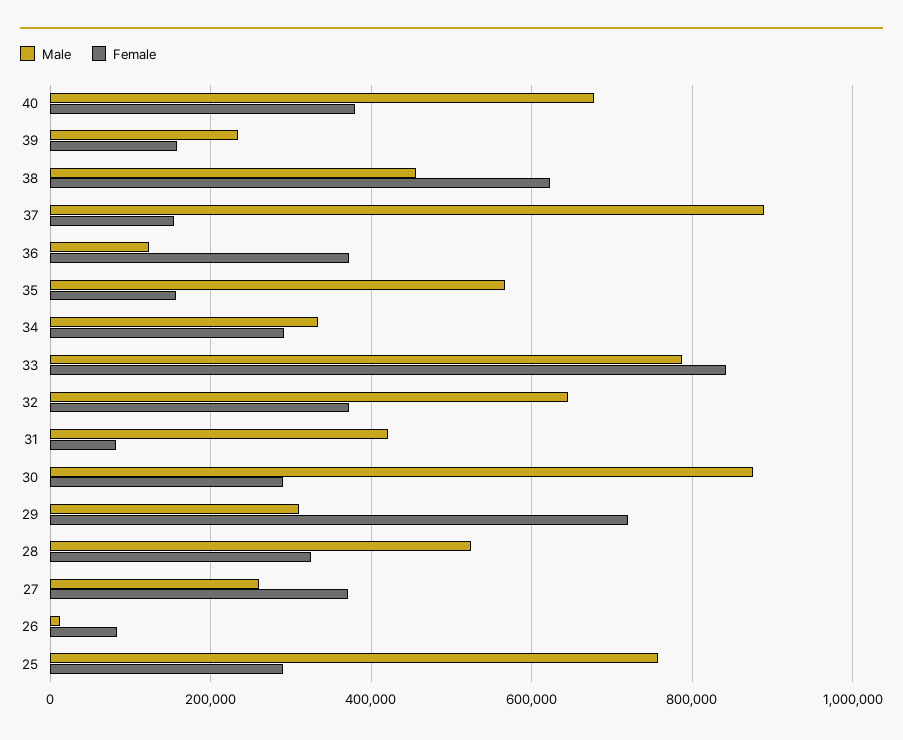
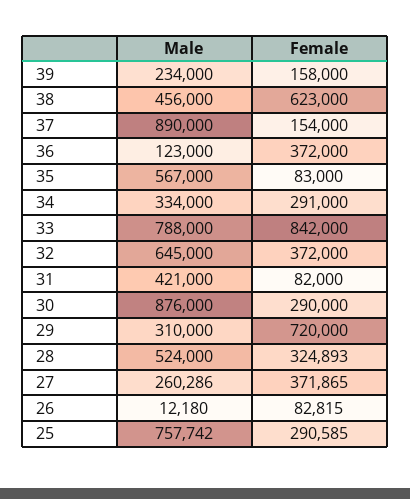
Male, 40: 680000 -> none
Female, 40: 380000 -> none
Female, 35: 160000 -> 83000

